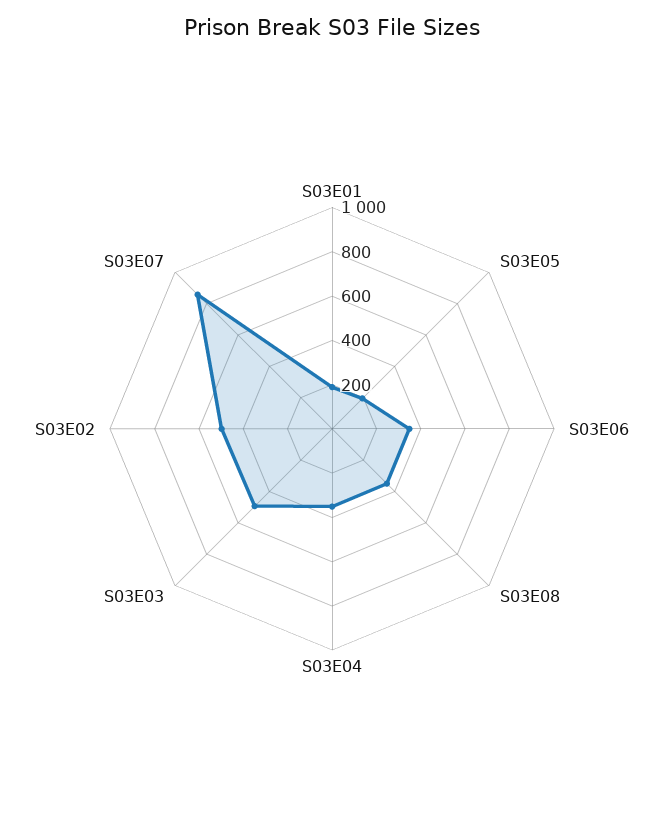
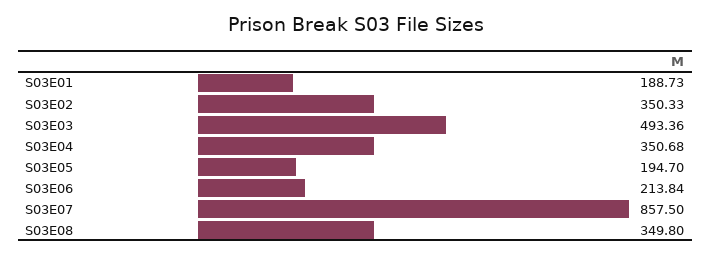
S03E06: 350 -> 213.84
S03E02: 500 -> 350.33

